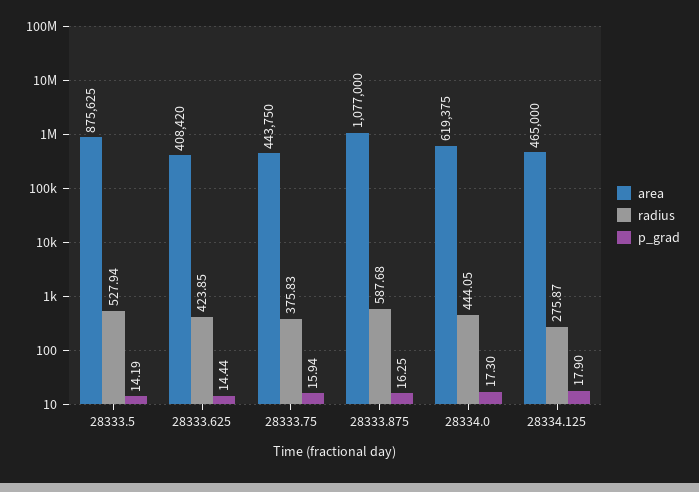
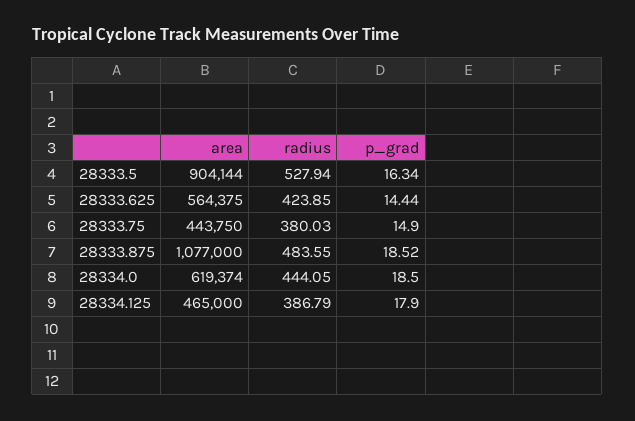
area, 28333.5: 875625 -> 904144
p_grad, 28333.5: 14.19 -> 16.34
area, 28333.625: 408420 -> 564375
radius, 28333.75: 375.83 -> 380.03
p_grad, 28333.75: 15.94 -> 14.9
radius, 28333.875: 587.68 -> 483.55
p_grad, 28333.875: 16.25 -> 18.52
area, 28334.0: 619375 -> 619374
p_grad, 28334.0: 17.3 -> 18.5
radius, 28334.125: 275.87 -> 386.79

